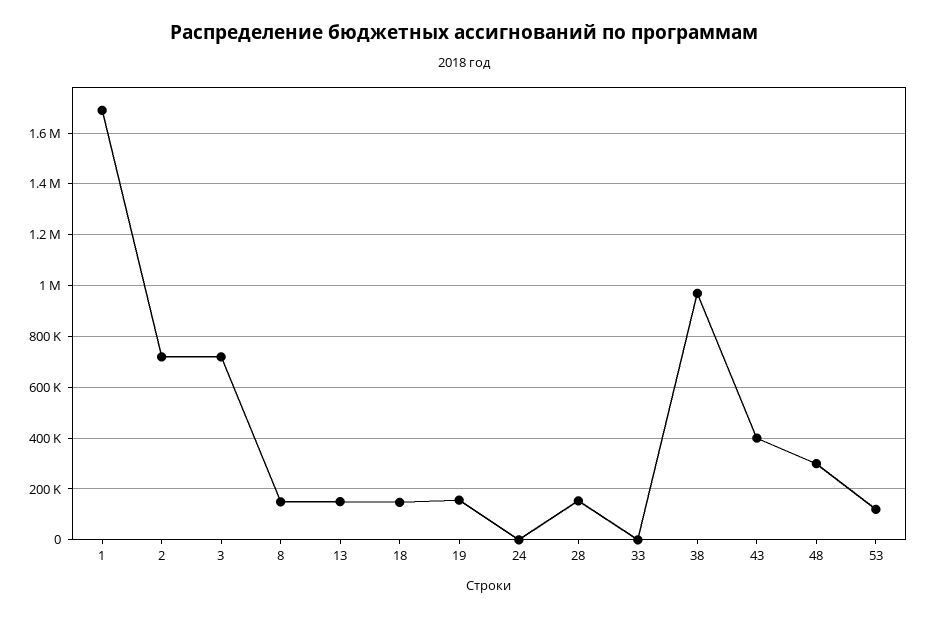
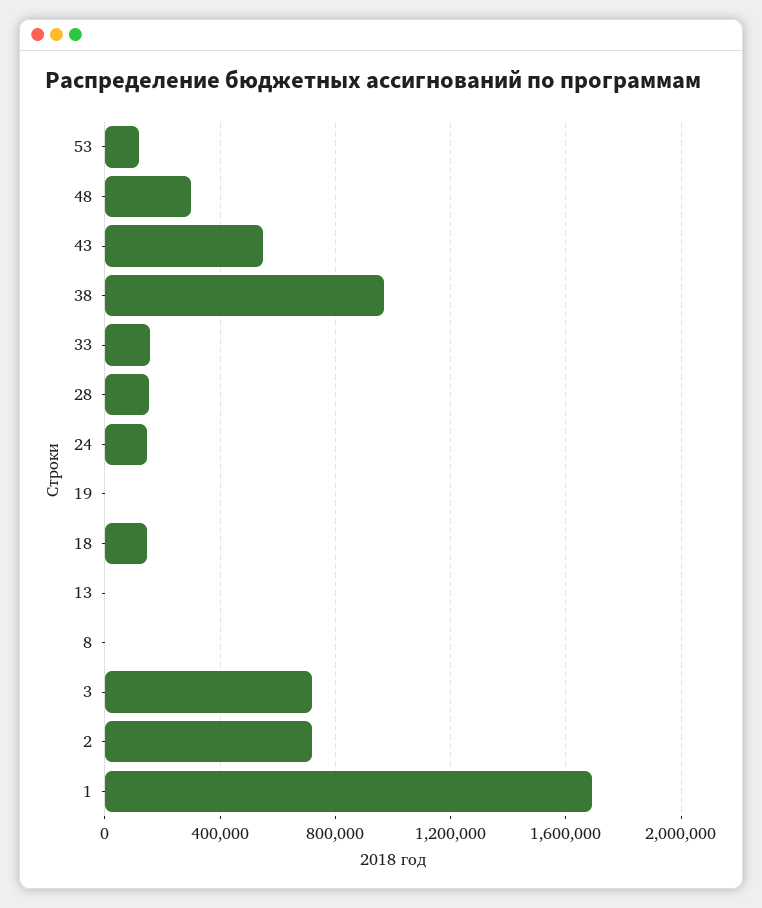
8: 150000 -> 0
13: 150000 -> 0
19: 150000 -> 0
24: 0 -> 150000
33: 0 -> 150000
43: 400000 -> 550000

